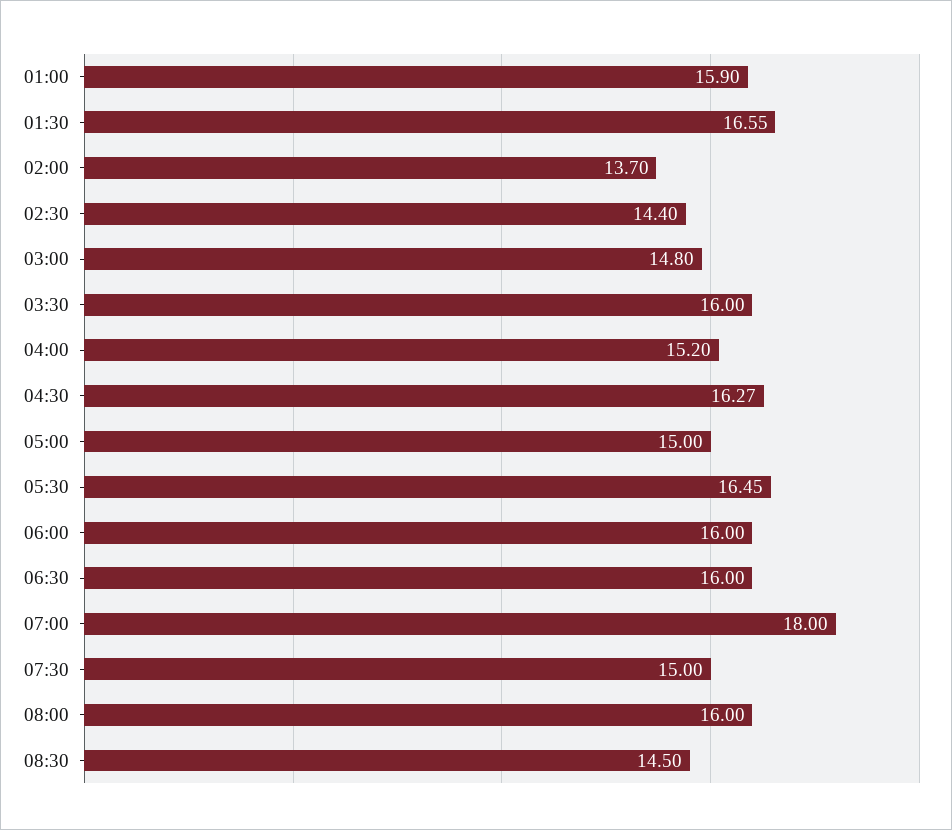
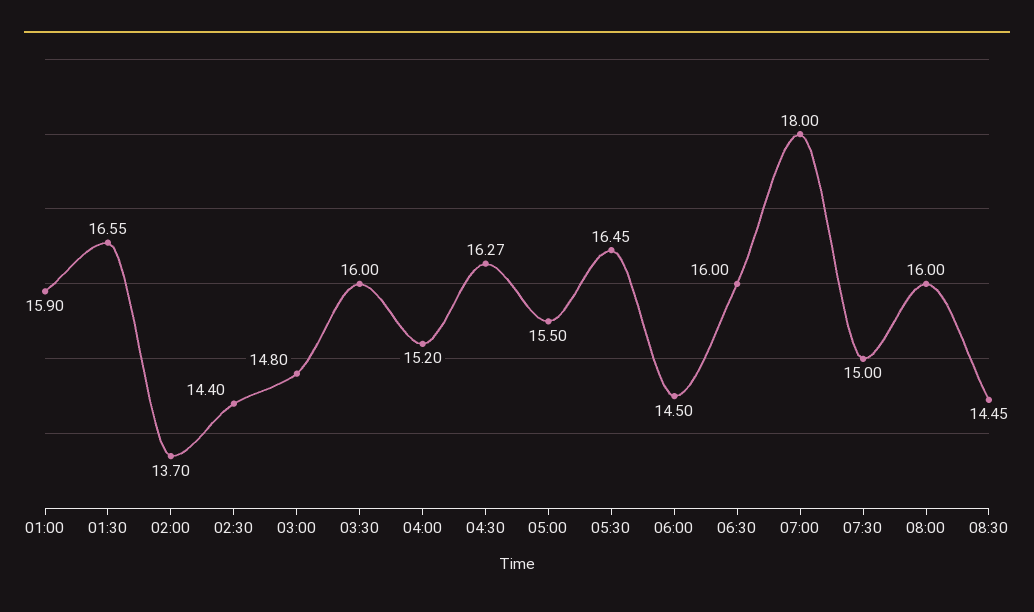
05:00: 15 -> 15.5
06:00: 16 -> 14.5
08:30: 14.5 -> 14.45

